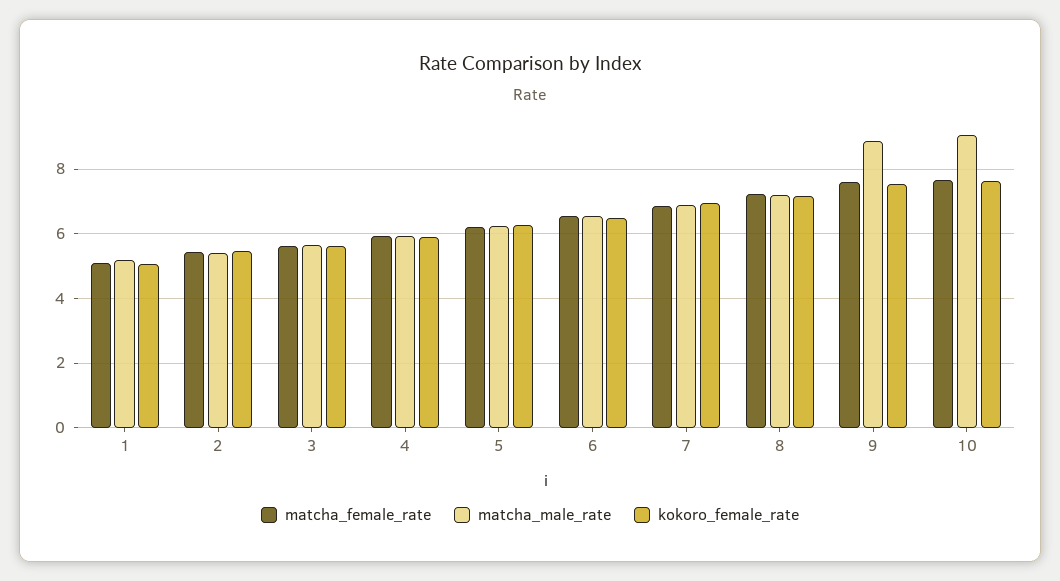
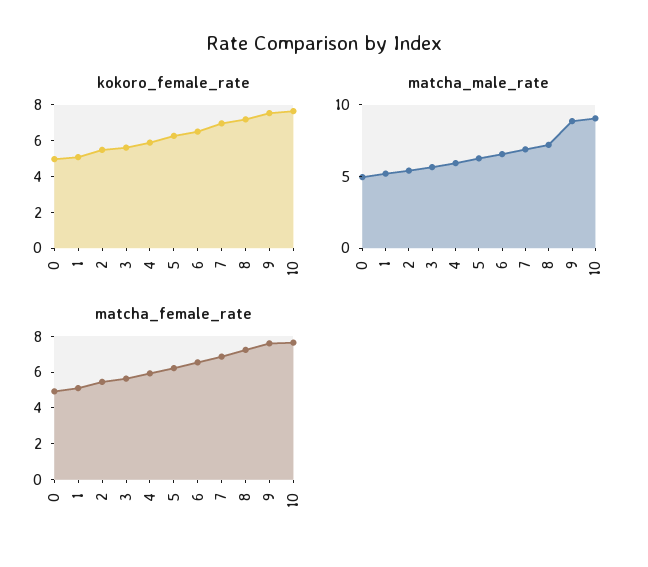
kokoro_female_rate, 0: none -> 5
matcha_male_rate, 0: none -> 5
matcha_female_rate, 0: none -> 5

